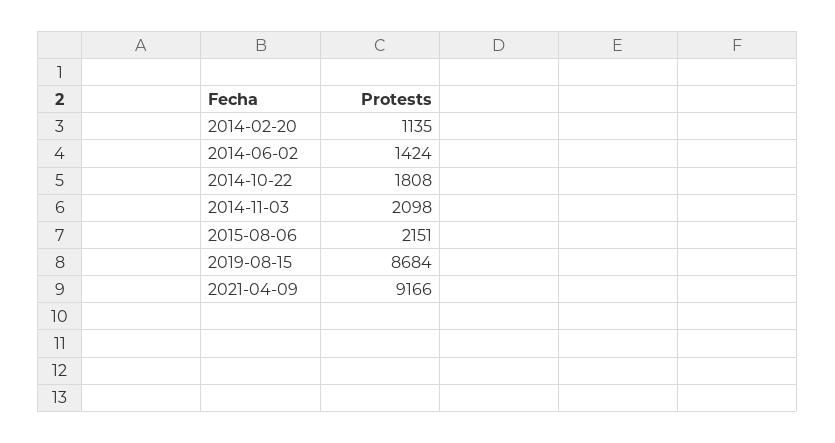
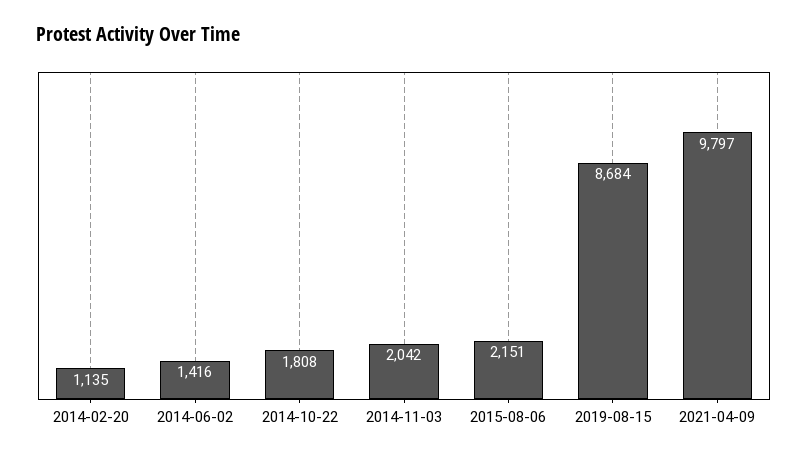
2014-06-02: 1424 -> 1416
2014-11-03: 2098 -> 2042
2021-04-09: 9166 -> 9797

